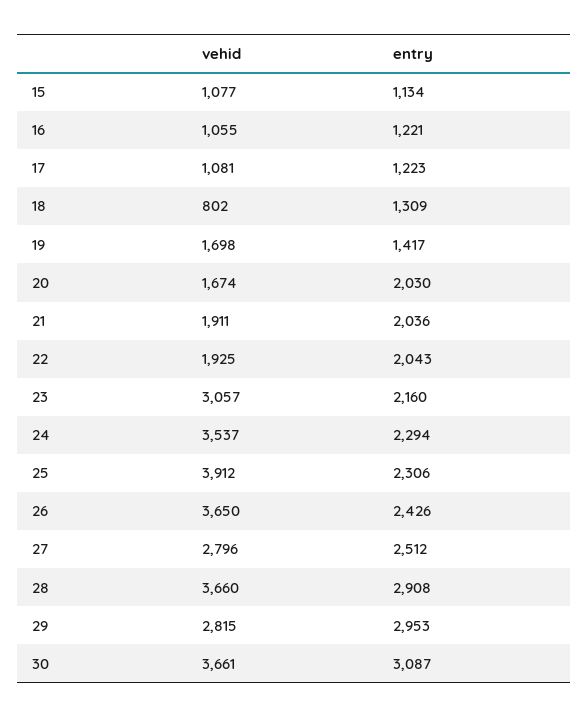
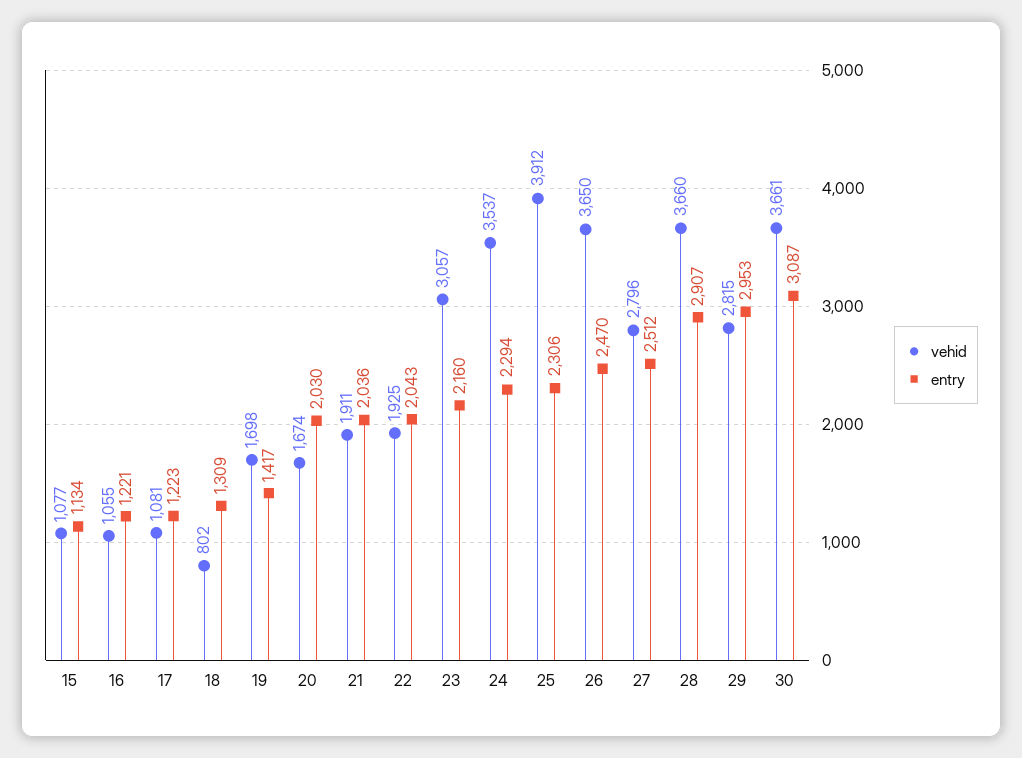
entry, 26: 2426 -> 2470
entry, 28: 2908 -> 2907

